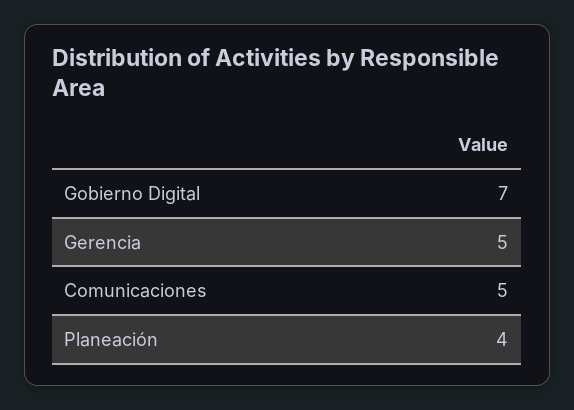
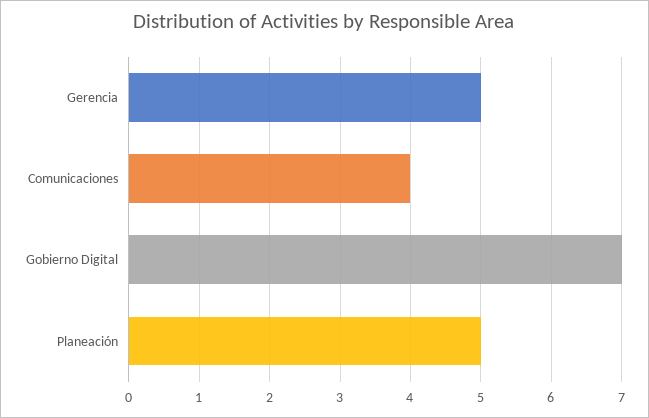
Comunicaciones: 5 -> 4
Planeación: 4 -> 5

